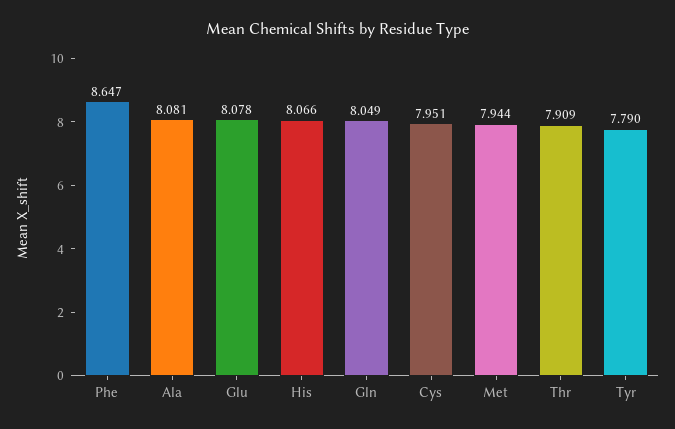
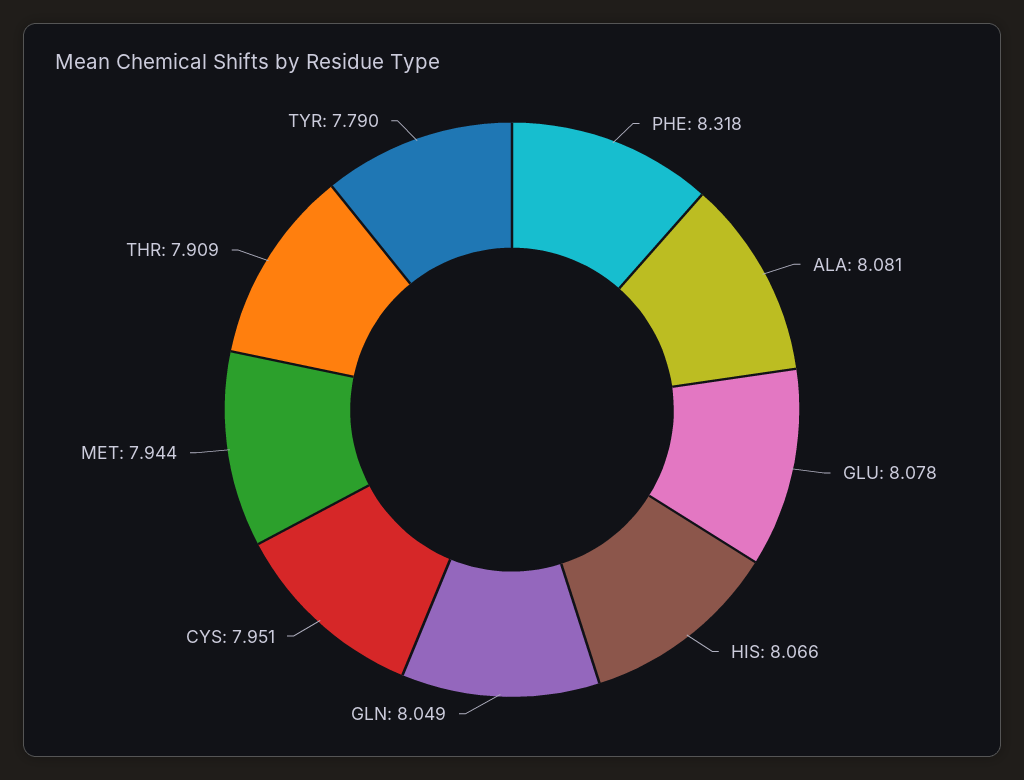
Phe: 8.647 -> 8.318

